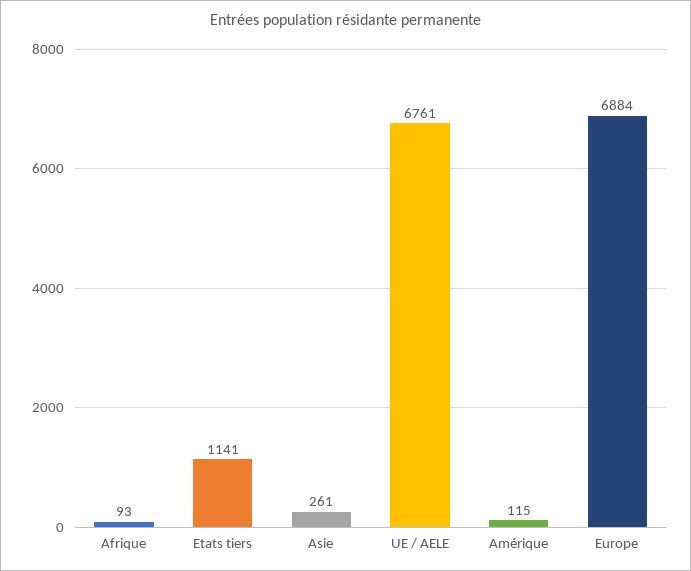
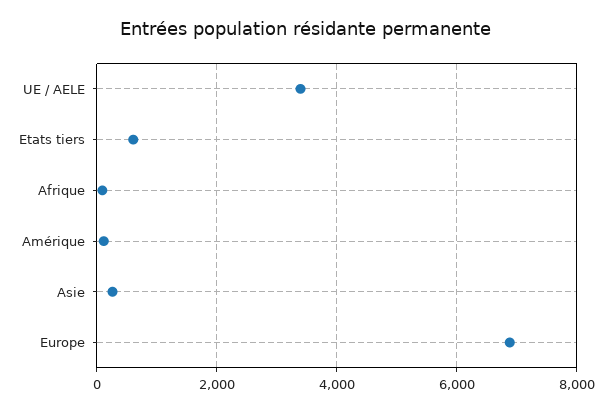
Etats tiers: 1141 -> 600
UE / AELE: 6761 -> 3400

